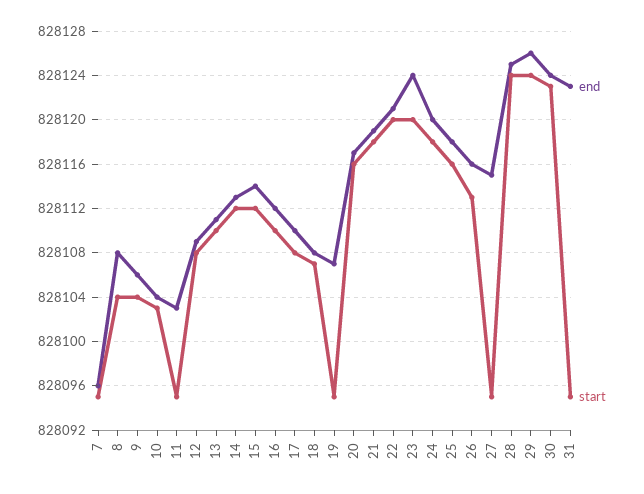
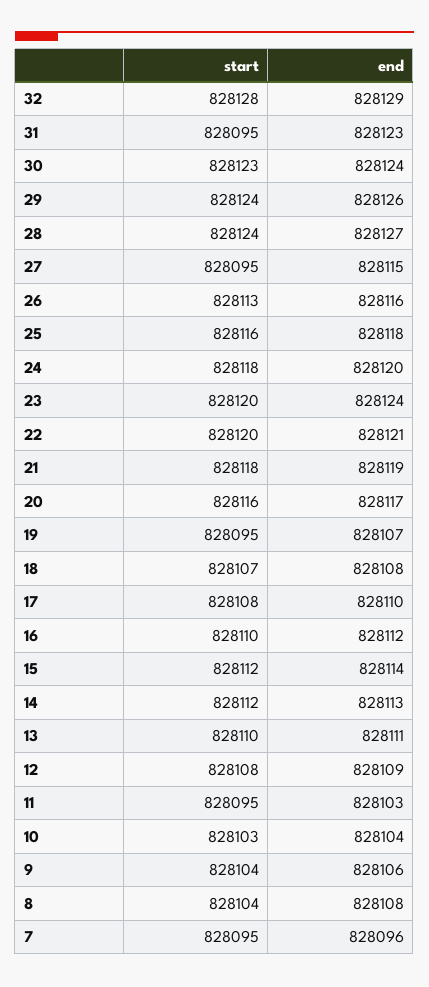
end, 28: 828125 -> 828127
start, 32: none -> 828128
end, 32: none -> 828129

